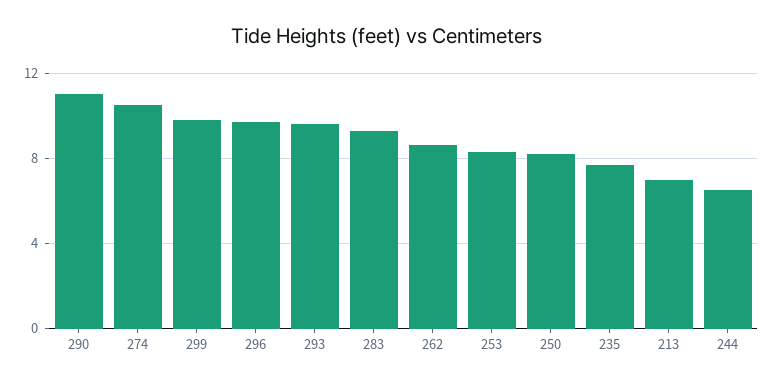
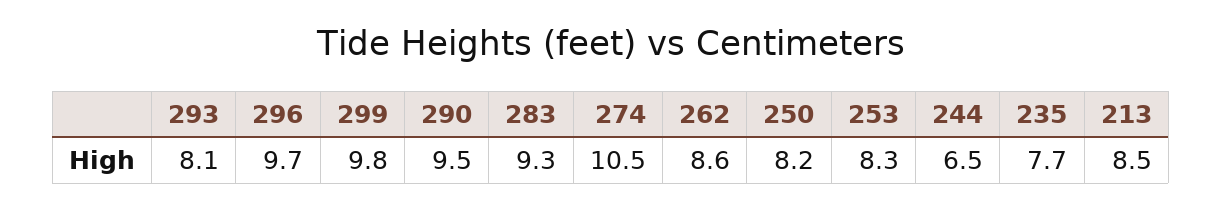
290: 11 -> 9.5
293: 9.5 -> 8.1
213: 7 -> 8.5

